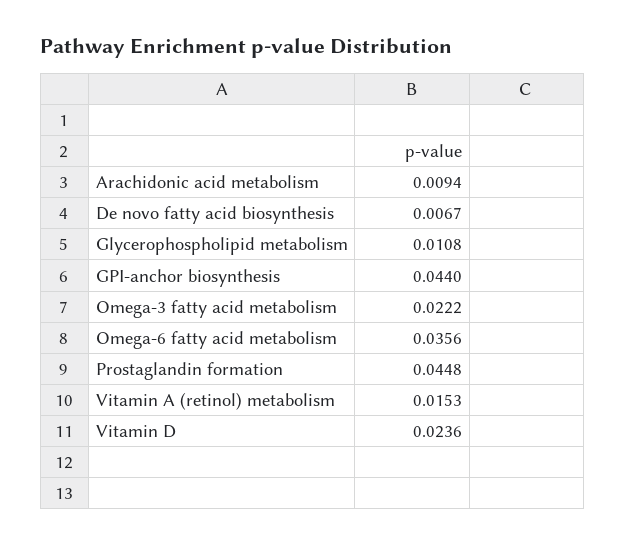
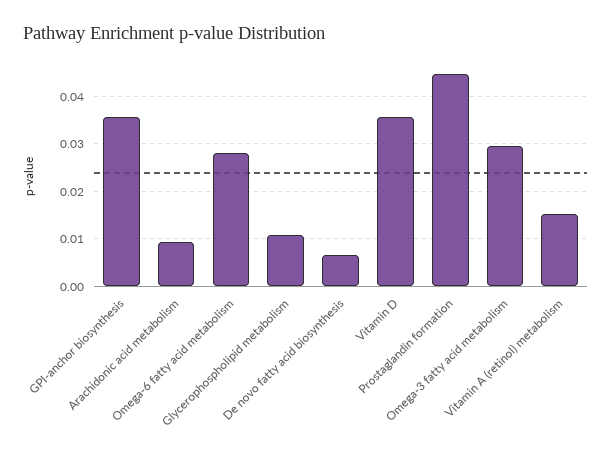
GPI-anchor biosynthesis: 0.044 -> 0.036
Omega-3 fatty acid metabolism: 0.0222 -> 0.03
Omega-6 fatty acid metabolism: 0.0356 -> 0.028
Vitamin D: 0.0236 -> 0.036

